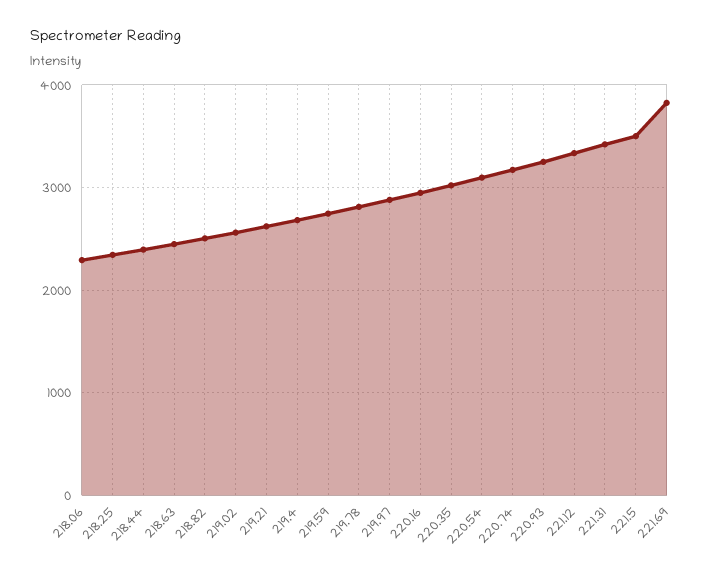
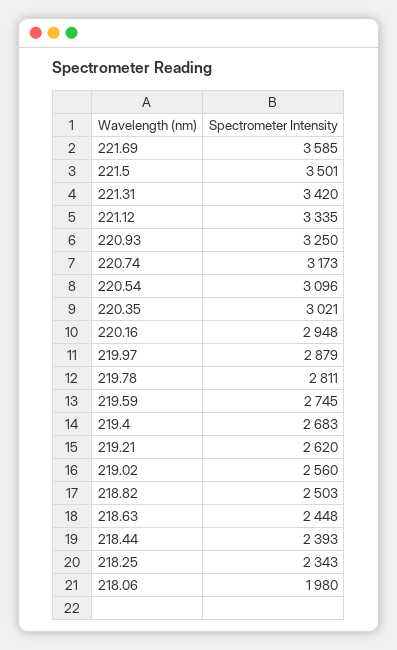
218.06: 2300 -> 1980
221.69: 3800 -> 3585

